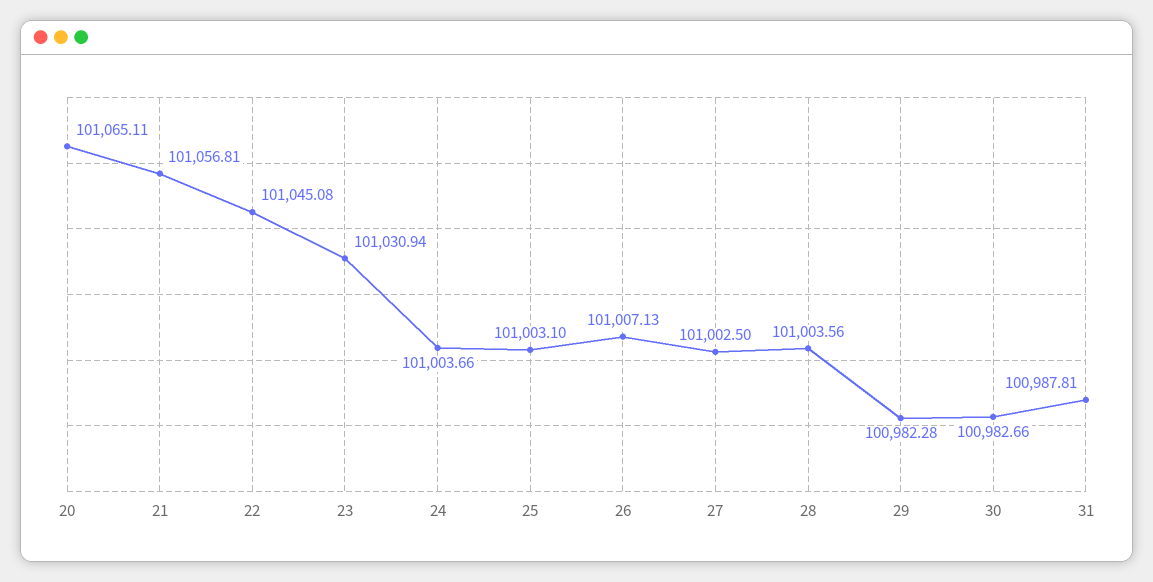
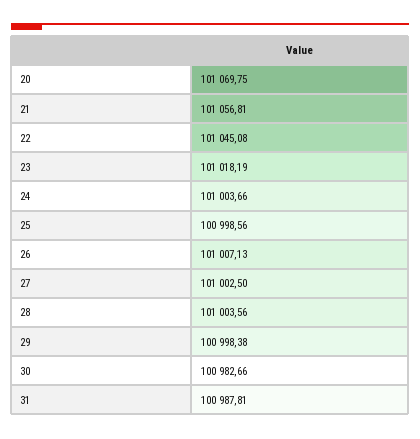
20: 101065.11 -> 101069.75
23: 101030.94 -> 101018.19
25: 101003.1 -> 100998.56
29: 100982.28 -> 100998.38

